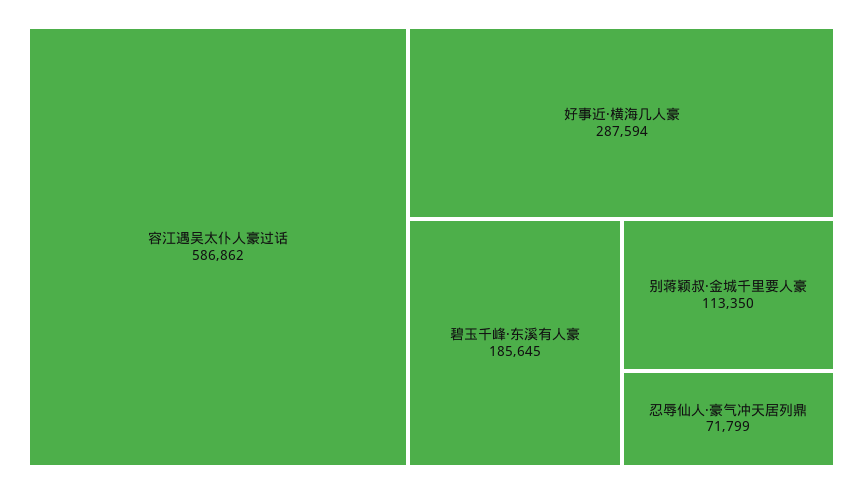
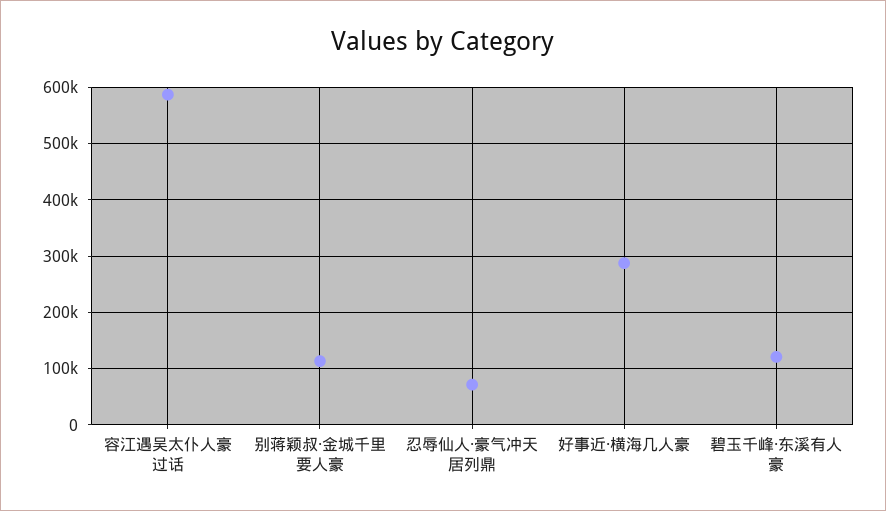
碧玉千峰·东溪有人豪: 185645 -> 120000

